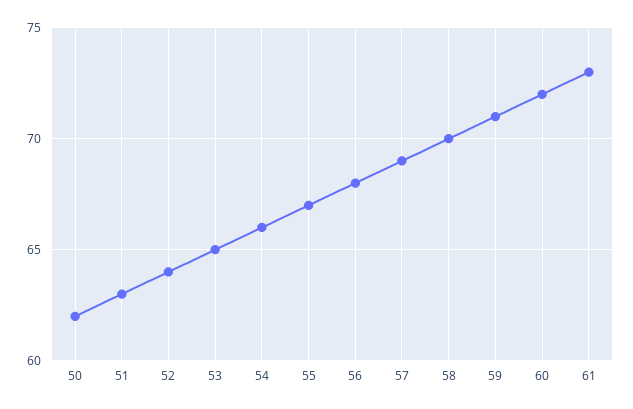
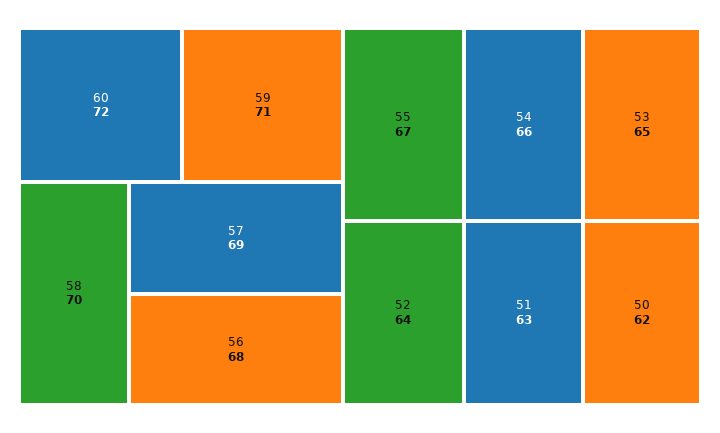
61: 73 -> none

